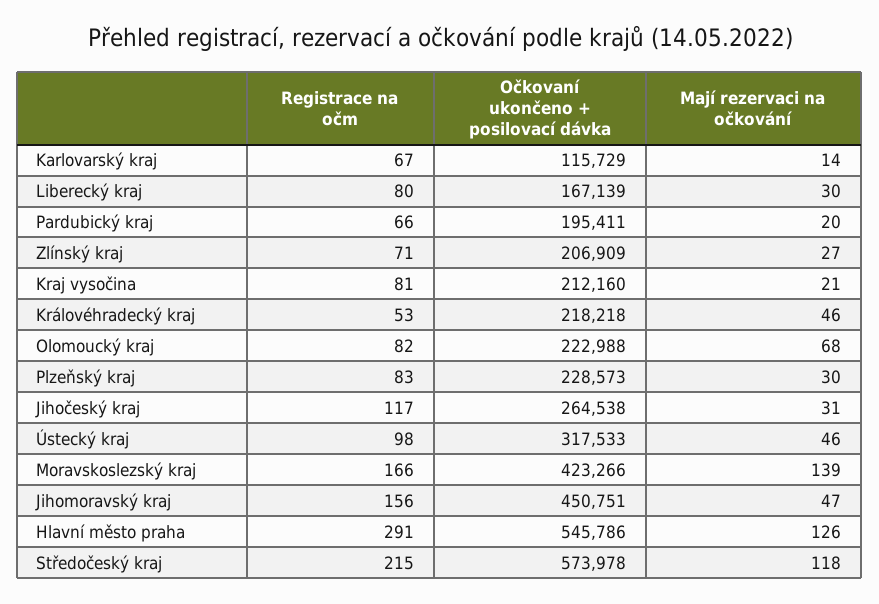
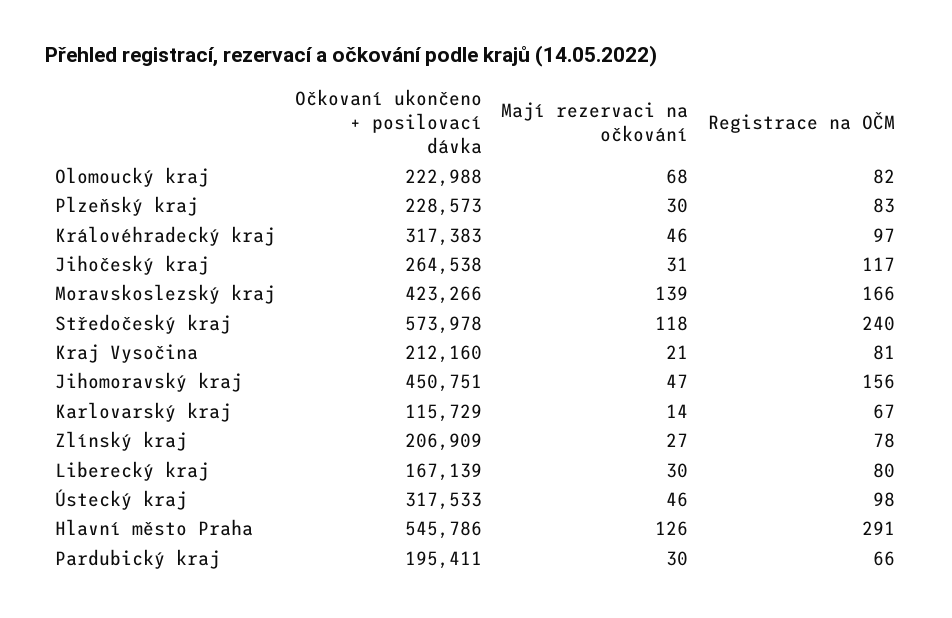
Mají rezervaci na očkování, Pardubický kraj: 20 -> 30
Registrace na očm, Zlínský kraj: 71 -> 78
Registrace na očm, Královéhradecký kraj: 53 -> 97
Očkovaní ukončeno + posilovací dávka, Královéhradecký kraj: 218218 -> 317383
Registrace na očm, Středočeský kraj: 215 -> 240

